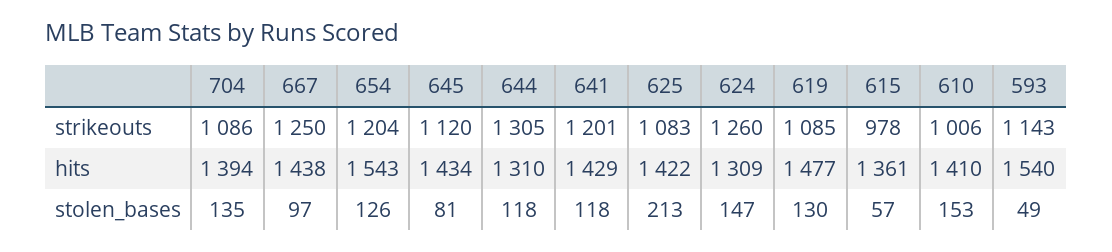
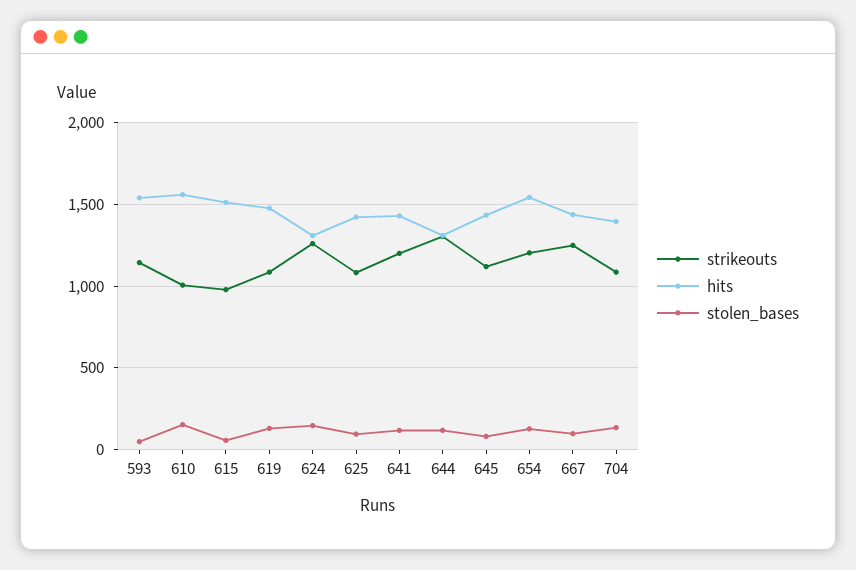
hits, 615: 1361 -> 1500
hits, 610: 1410 -> 1550
stolen_bases, 625: 213 -> 100

